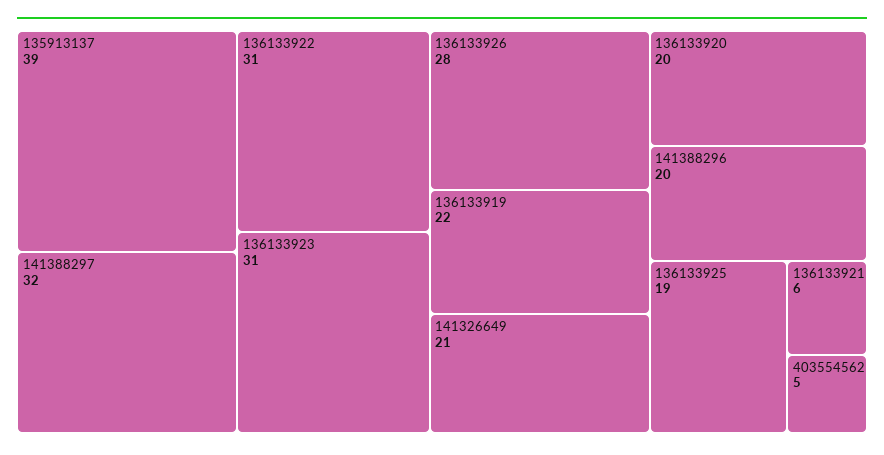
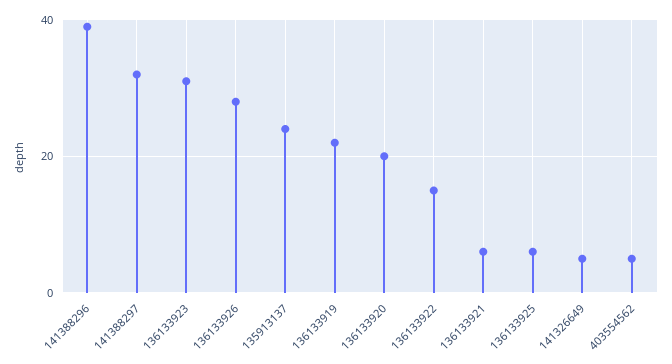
135913137: 39 -> 25
136133922: 31 -> 15
141326649: 21 -> 5
141388296: 20 -> 40
136133925: 19 -> 5

